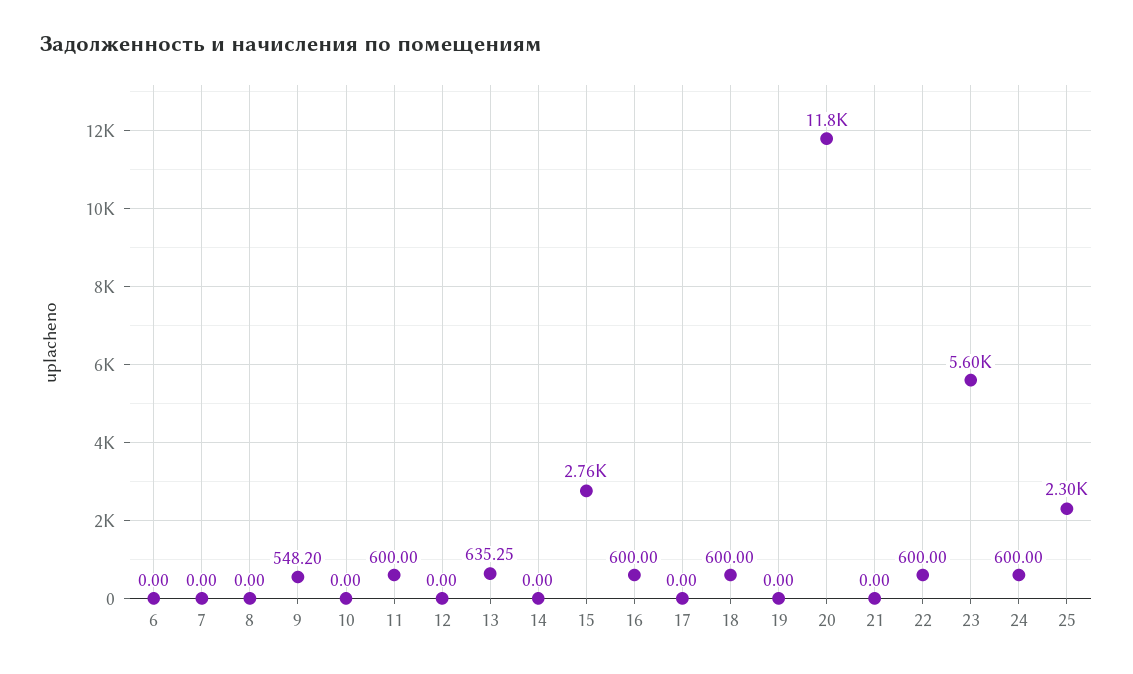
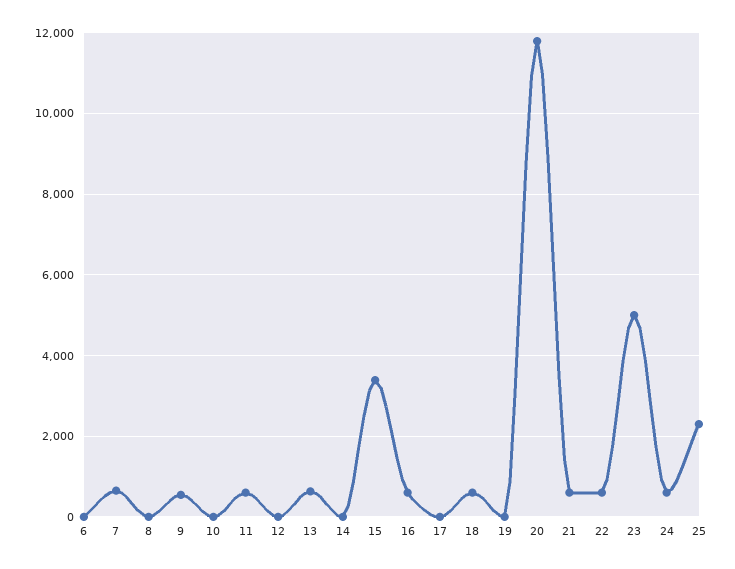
7: 0 -> 600
15: 2760 -> 3400
21: 0 -> 600
23: 5600 -> 5000

